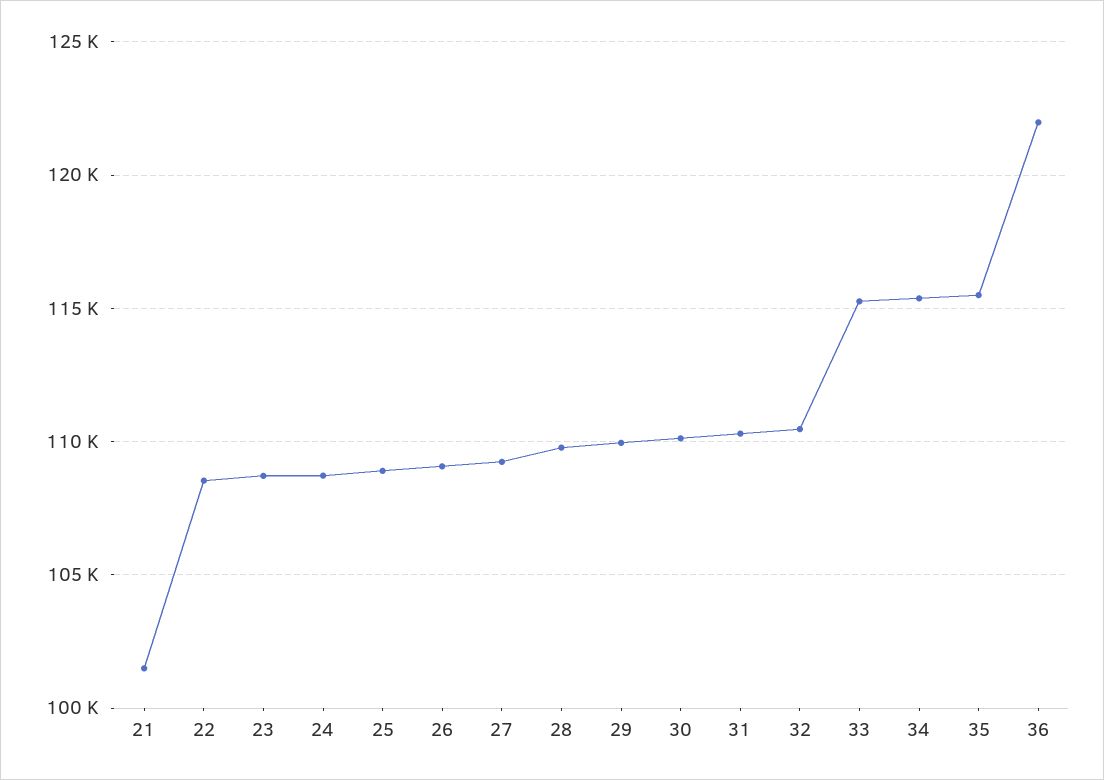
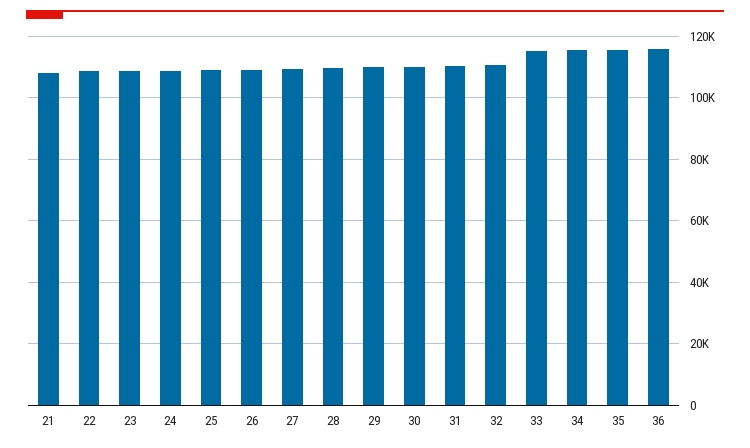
21: 101500 -> 108000
36: 122000 -> 116000

